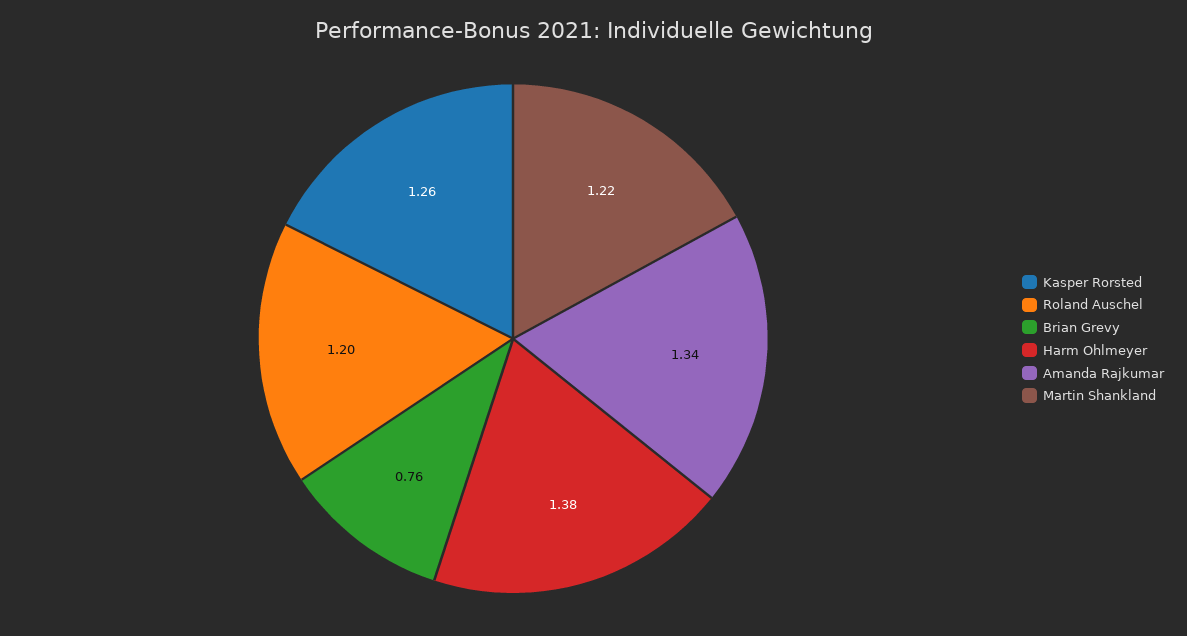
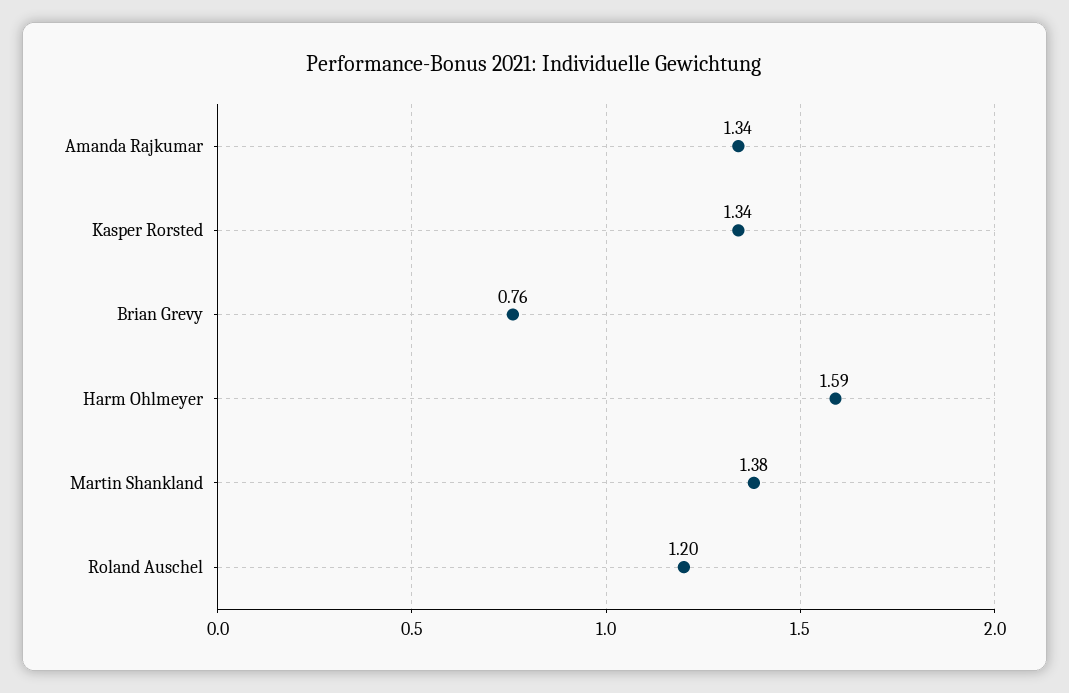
Kasper Rorsted: 1.26 -> 1.34
Harm Ohlmeyer: 1.38 -> 1.59
Martin Shankland: 1.22 -> 1.38

